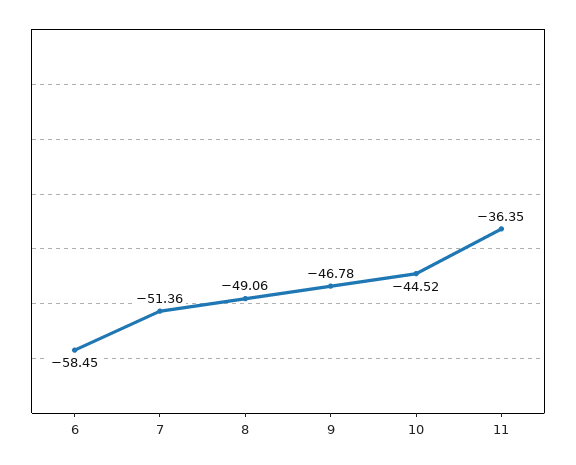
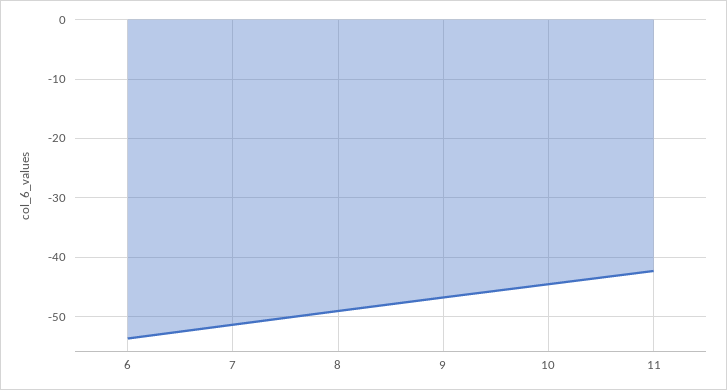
6: -58.45 -> -54
11: -36.35 -> -42

